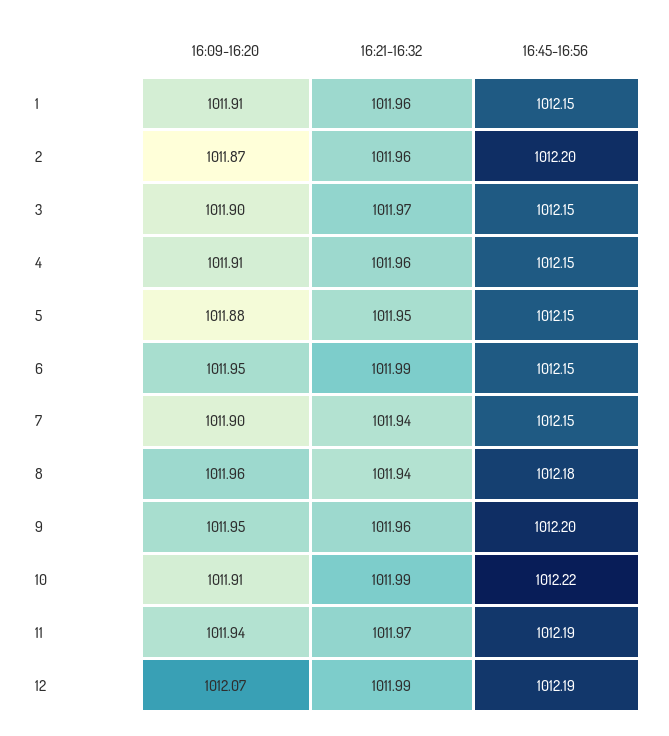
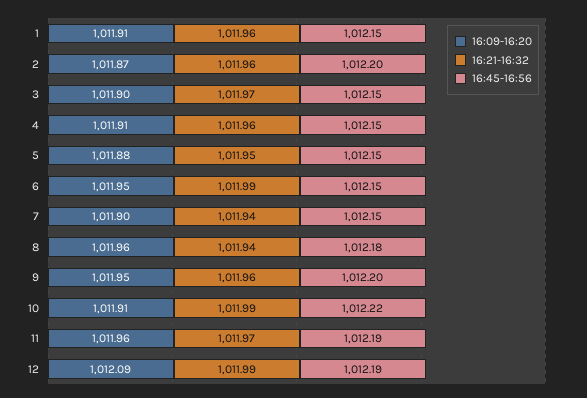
16:09-16:20, 11: 1011.94 -> 1011.96
16:09-16:20, 12: 1012.07 -> 1012.09

